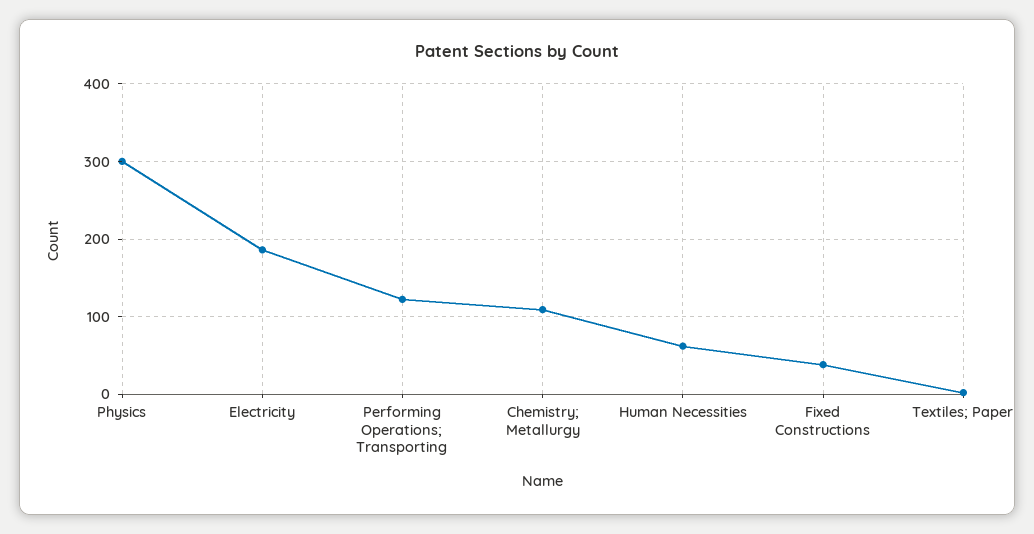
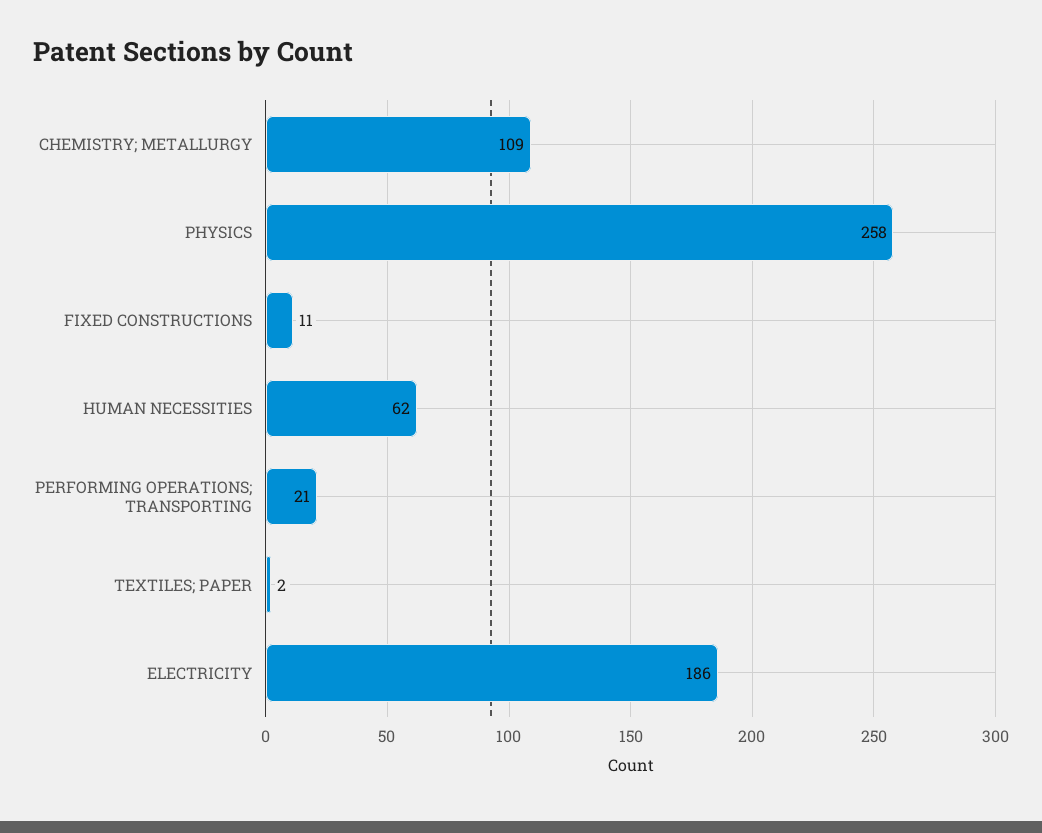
Physics: 300 -> 258
Performing Operations; Transporting: 120 -> 21
Fixed Constructions: 40 -> 11

